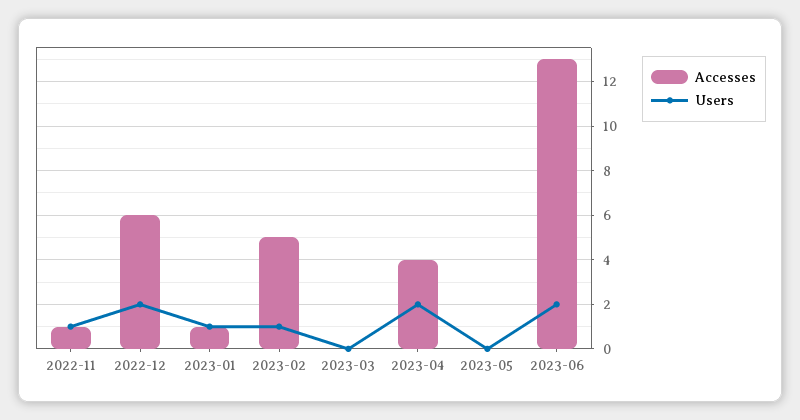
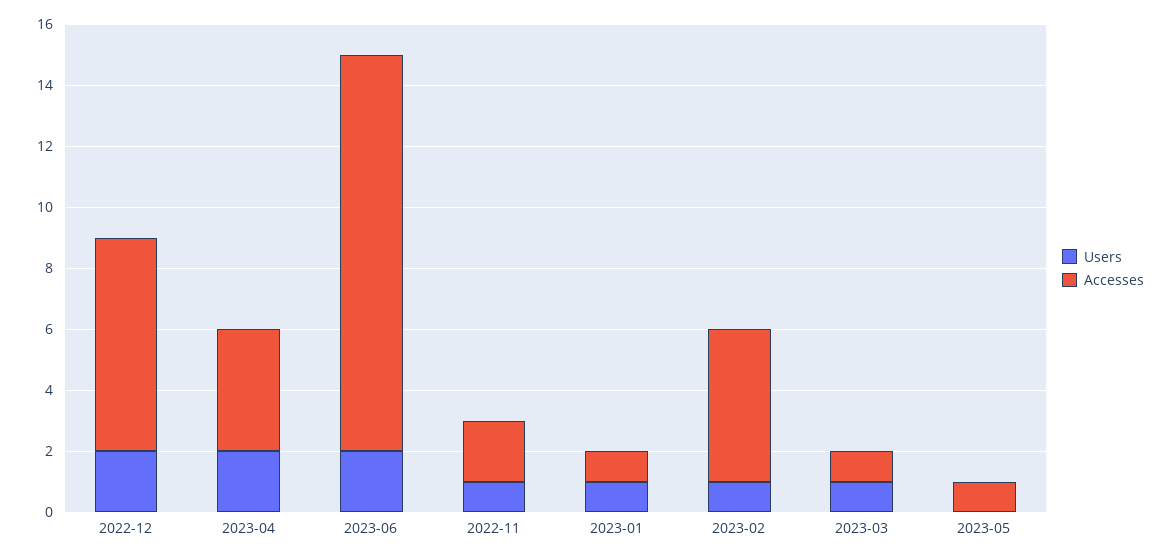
Accesses, 2022-11: 1 -> 2
Accesses, 2022-12: 6 -> 7
Accesses, 2023-03: 0 -> 1
Users, 2023-03: 0 -> 1
Accesses, 2023-05: 0 -> 1

